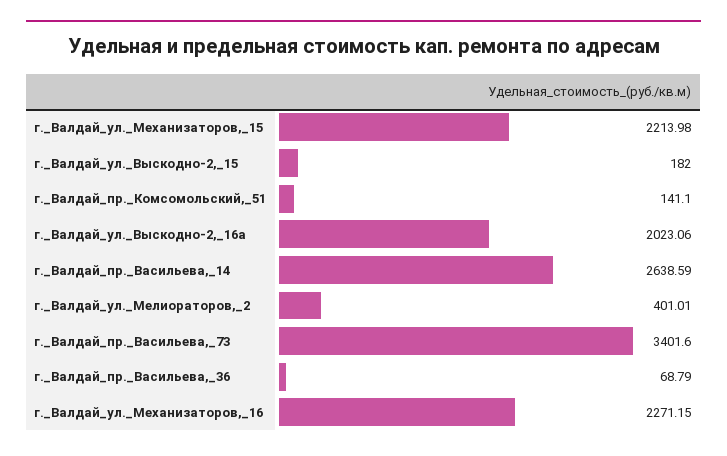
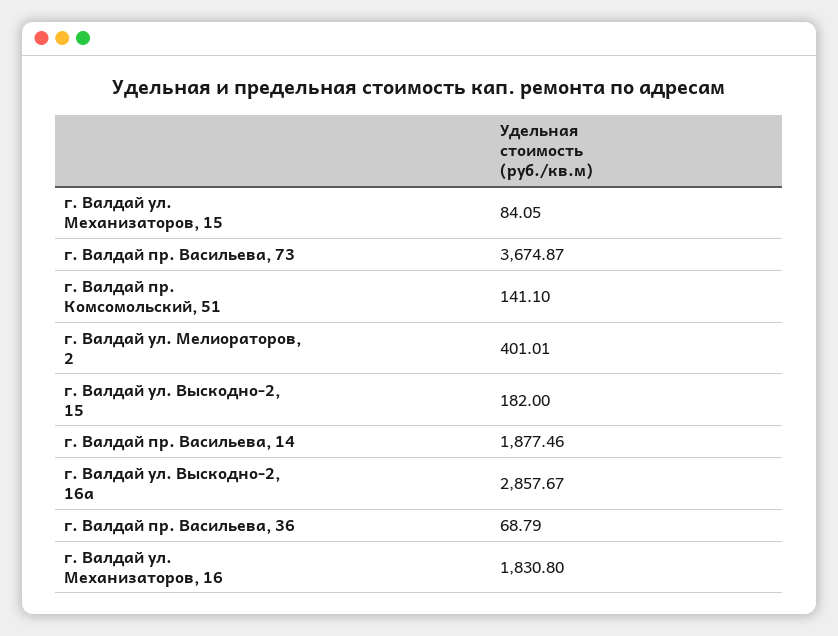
г._Валдай_ул._Механизаторов,_15: 2213.98 -> 84.05
г._Валдай_ул._Выскодно-2,_16а: 2023.06 -> 2857.67
г._Валдай_пр._Васильева,_14: 2638.59 -> 1877.46
г._Валдай_пр._Васильева,_73: 3401.6 -> 3674.87
г._Валдай_ул._Механизаторов,_16: 2271.15 -> 1830.8

